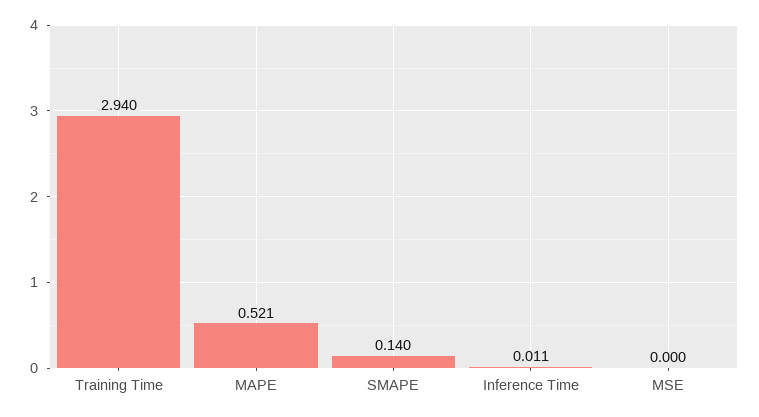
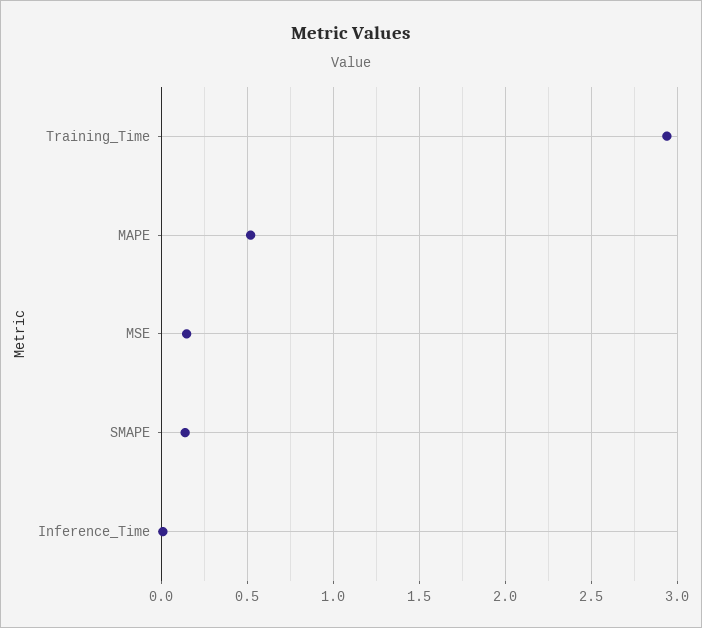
MSE: 0 -> 0.15

